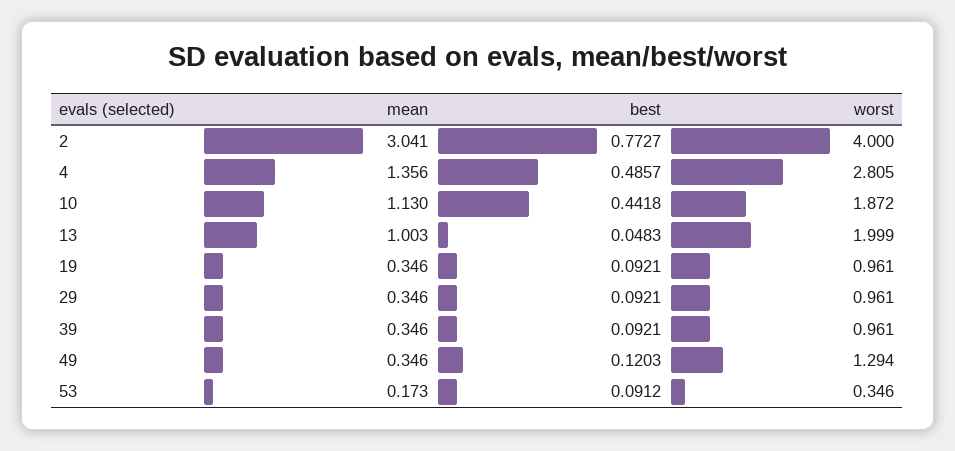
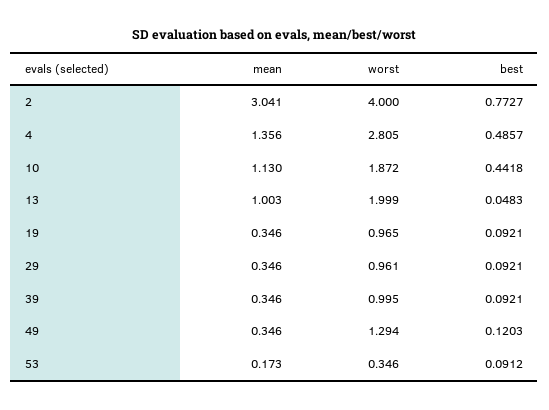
worst, 19: 0.961 -> 0.965
worst, 39: 0.961 -> 0.995

